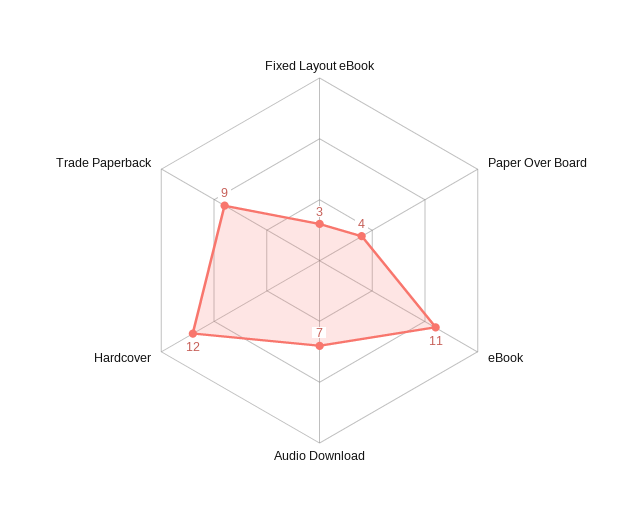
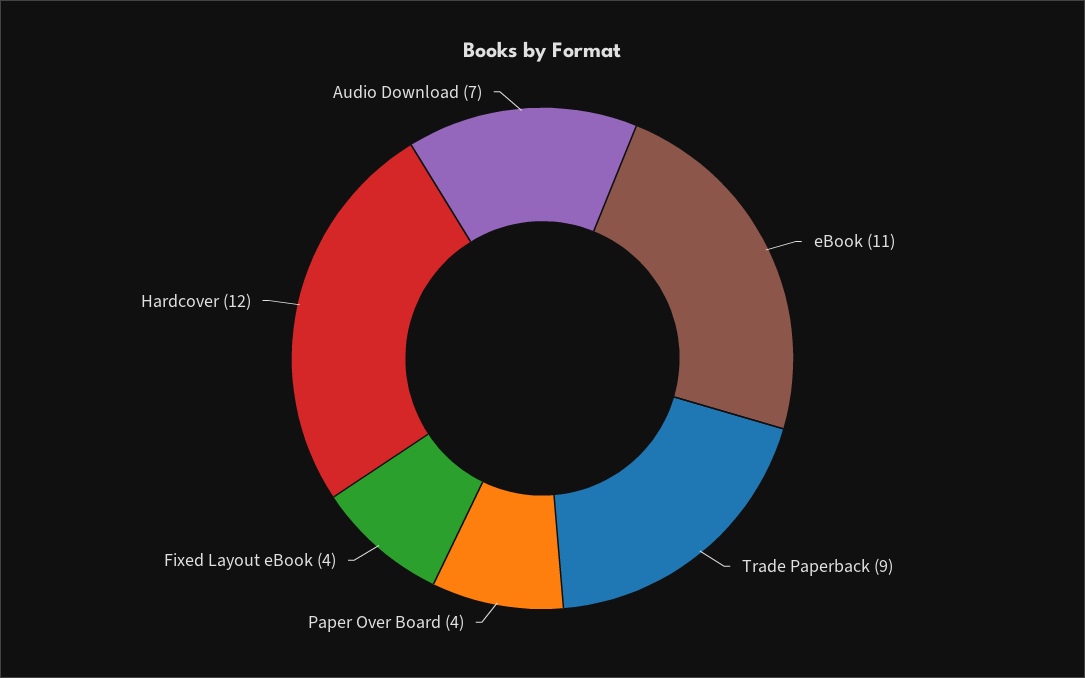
Fixed Layout eBook: 3 -> 4

